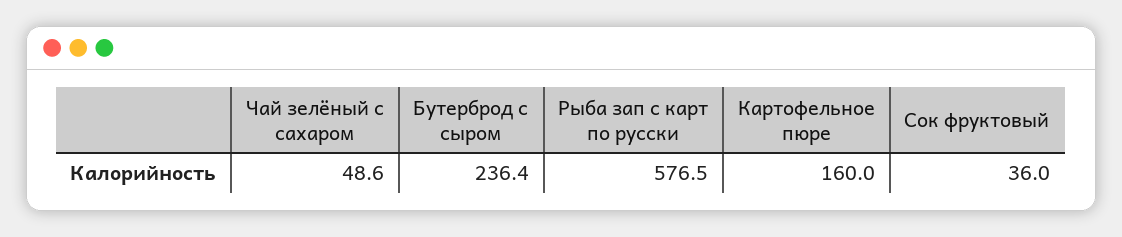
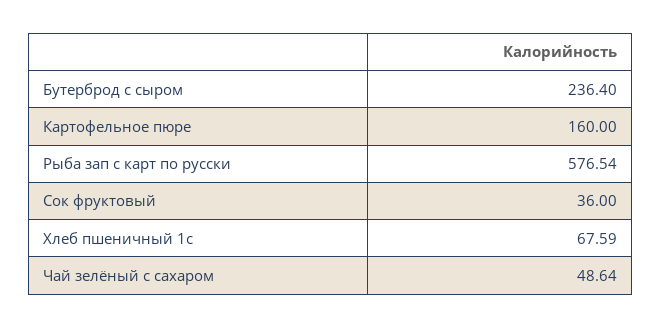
Хлеб пшеничный 1с: none -> 67.59

